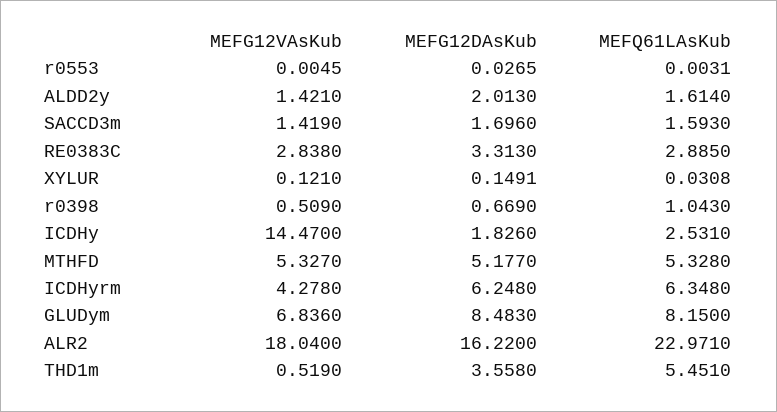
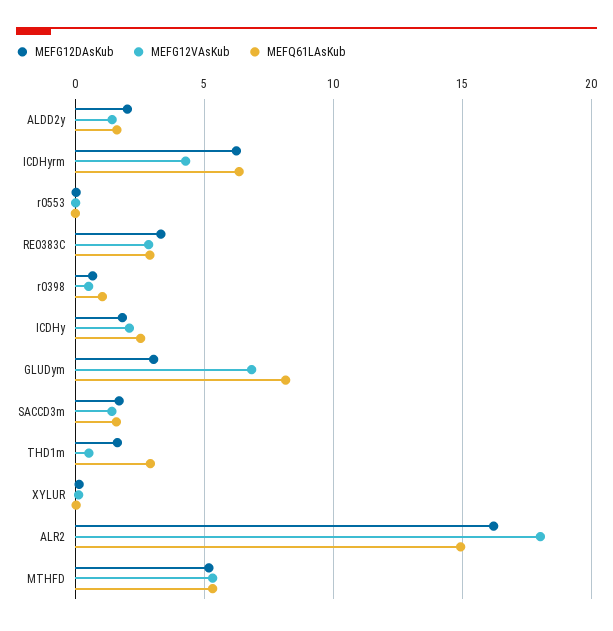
MEFG12VAsKub, ICDHy: 14.47 -> 2
MEFG12DAsKub, GLUDym: 8.483 -> 3
MEFQ61LAsKub, ALR2: 22.971 -> 15
MEFG12DAsKub, THD1m: 3.558 -> 1.5
MEFQ61LAsKub, THD1m: 5.451 -> 3

